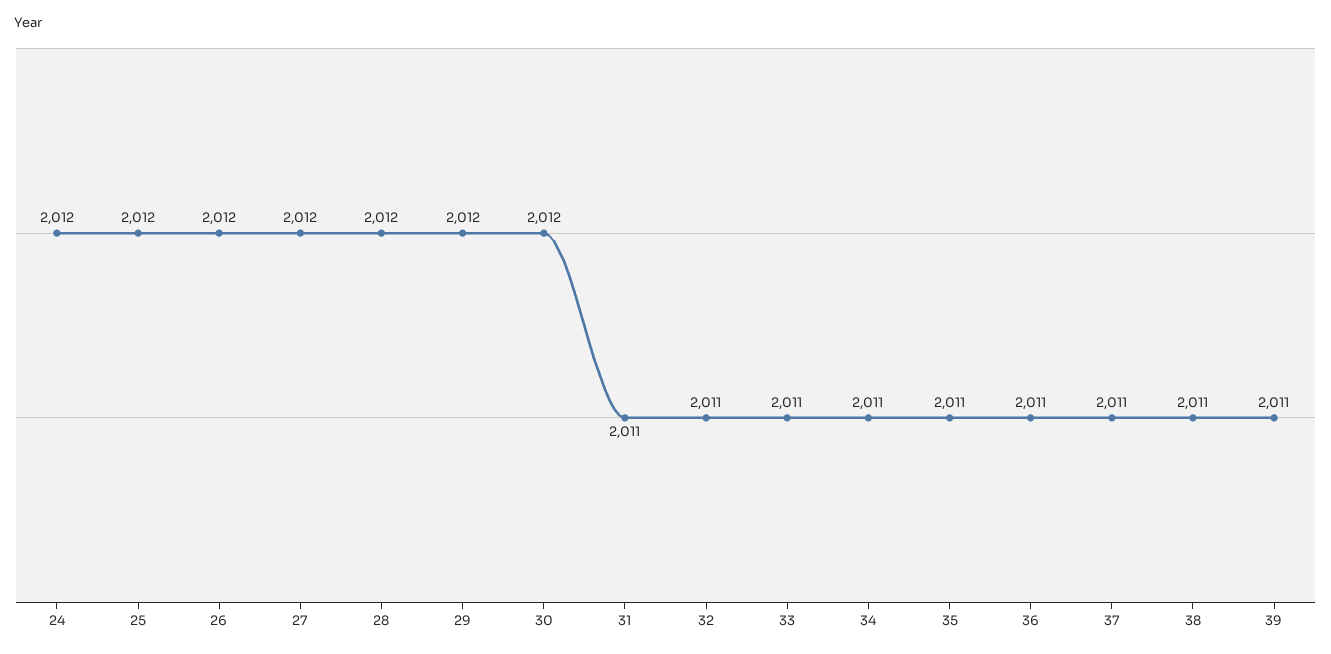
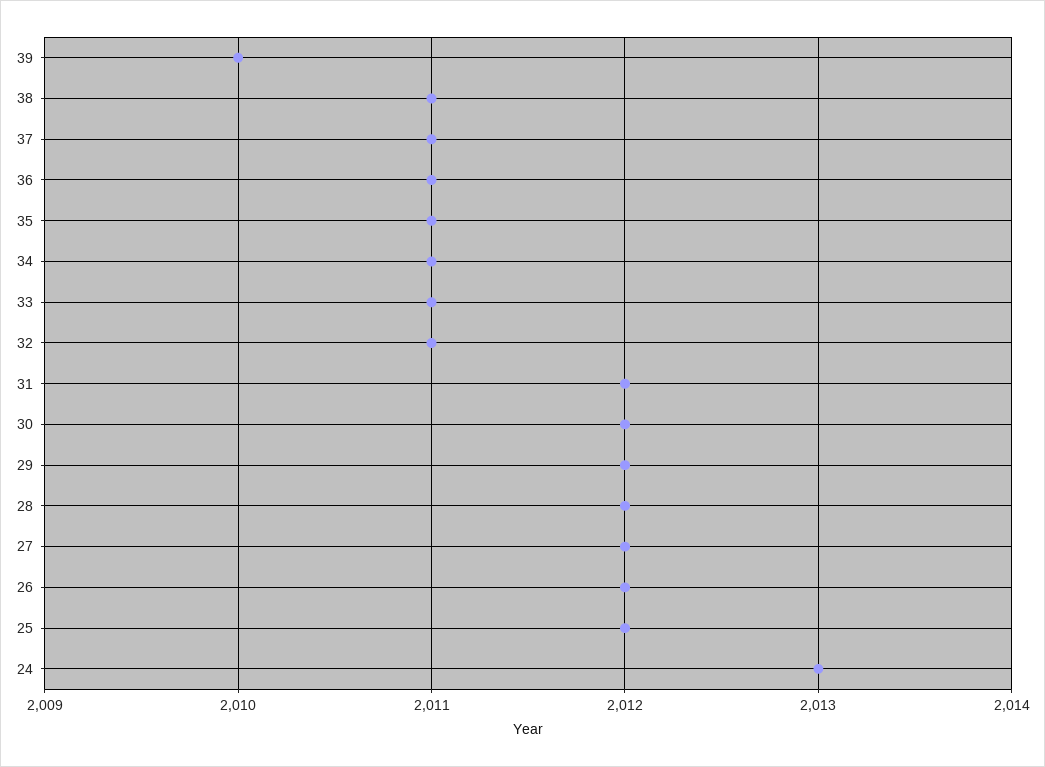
24: 2012 -> 2013
31: 2011 -> 2012
39: 2011 -> 2010

